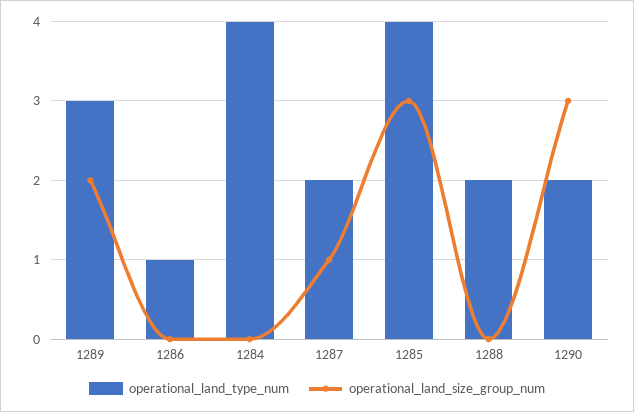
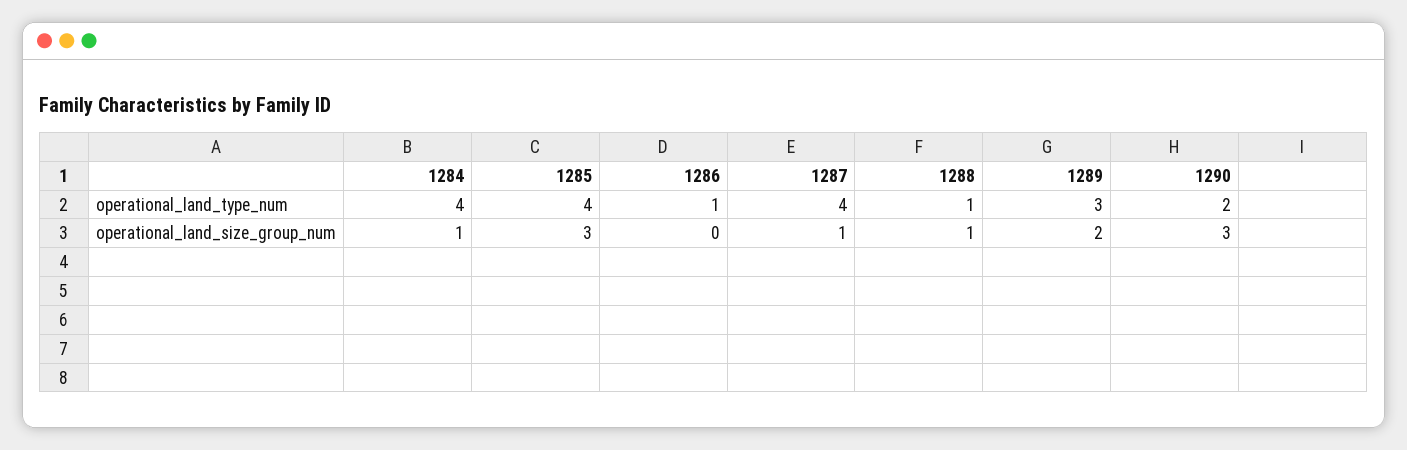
operational_land_size_group_num, 1284: 0 -> 1
operational_land_type_num, 1287: 2 -> 4
operational_land_type_num, 1288: 2 -> 1
operational_land_size_group_num, 1288: 0 -> 1

